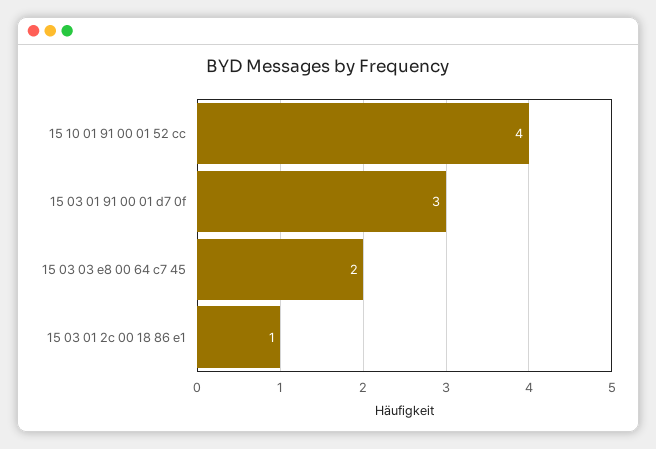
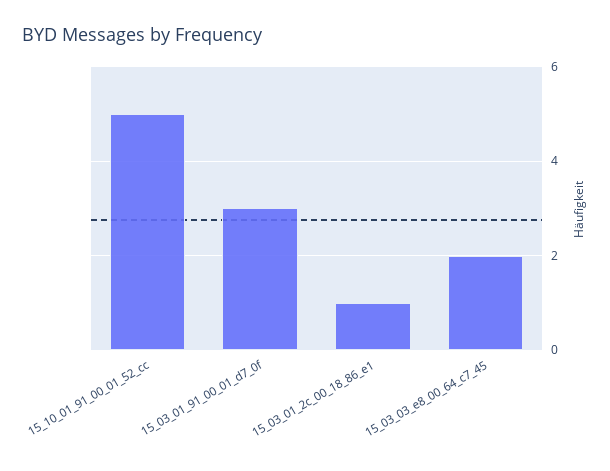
15 10 01 91 00 01 52 cc: 4 -> 5

